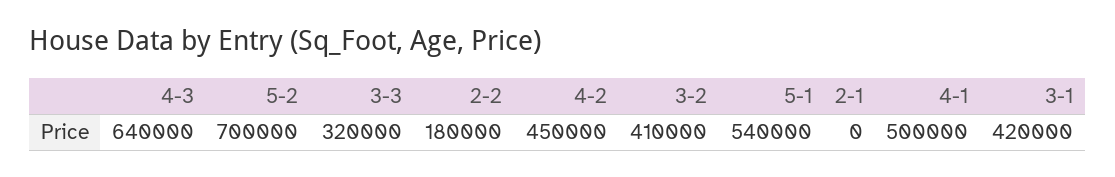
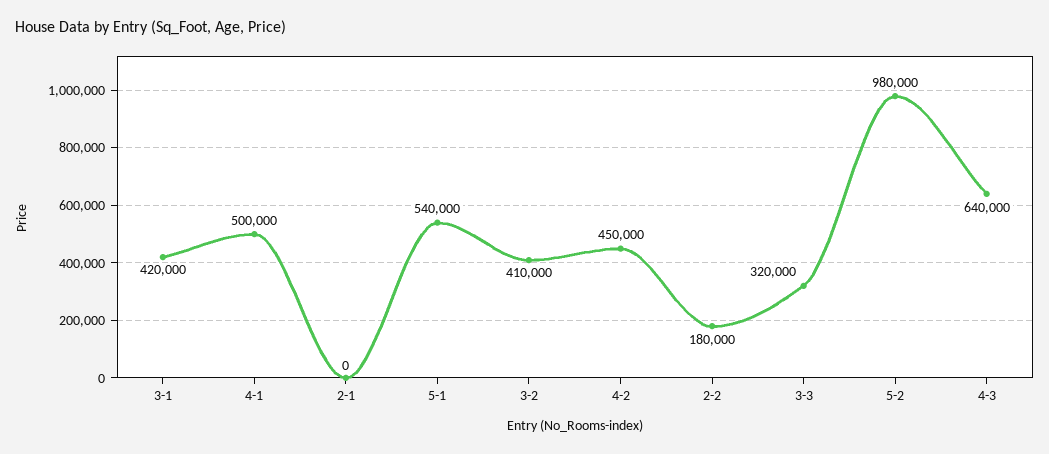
5-2: 700000 -> 980000

